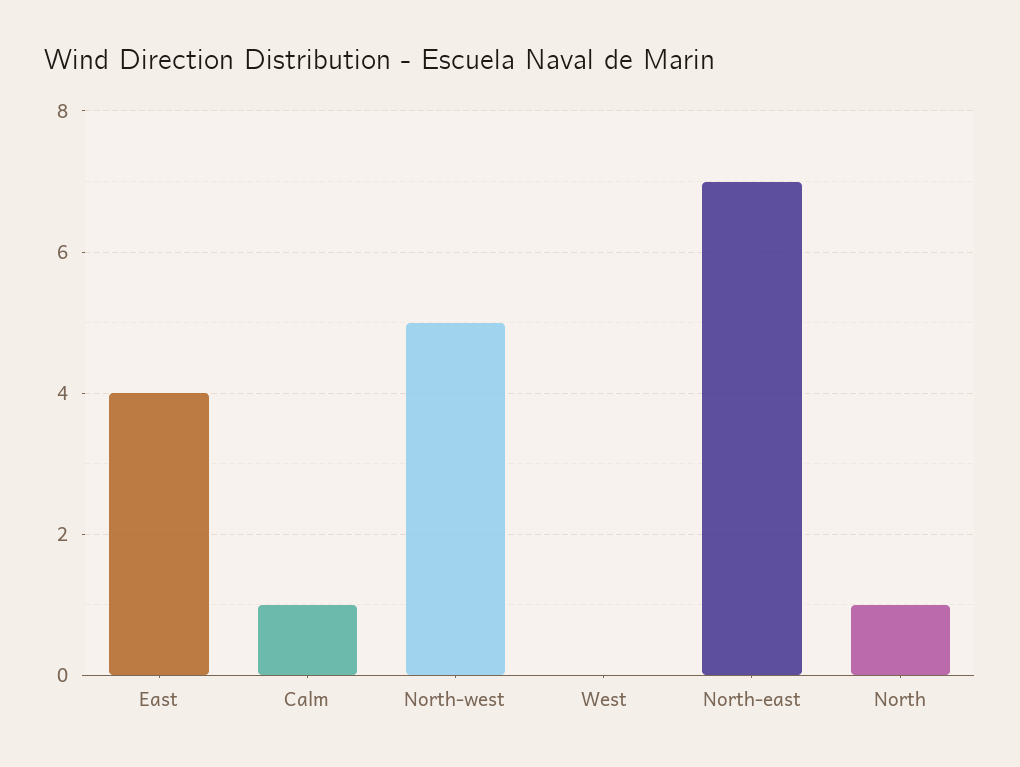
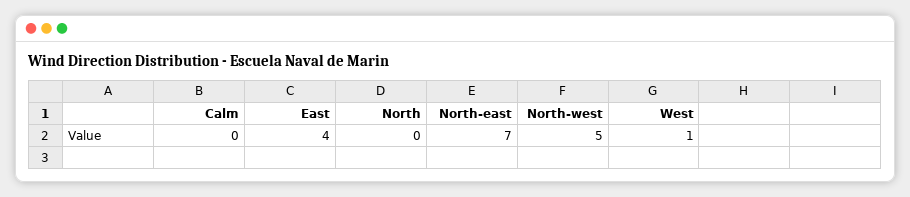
Calm: 1 -> 0
West: 0 -> 1
North: 1 -> 0

